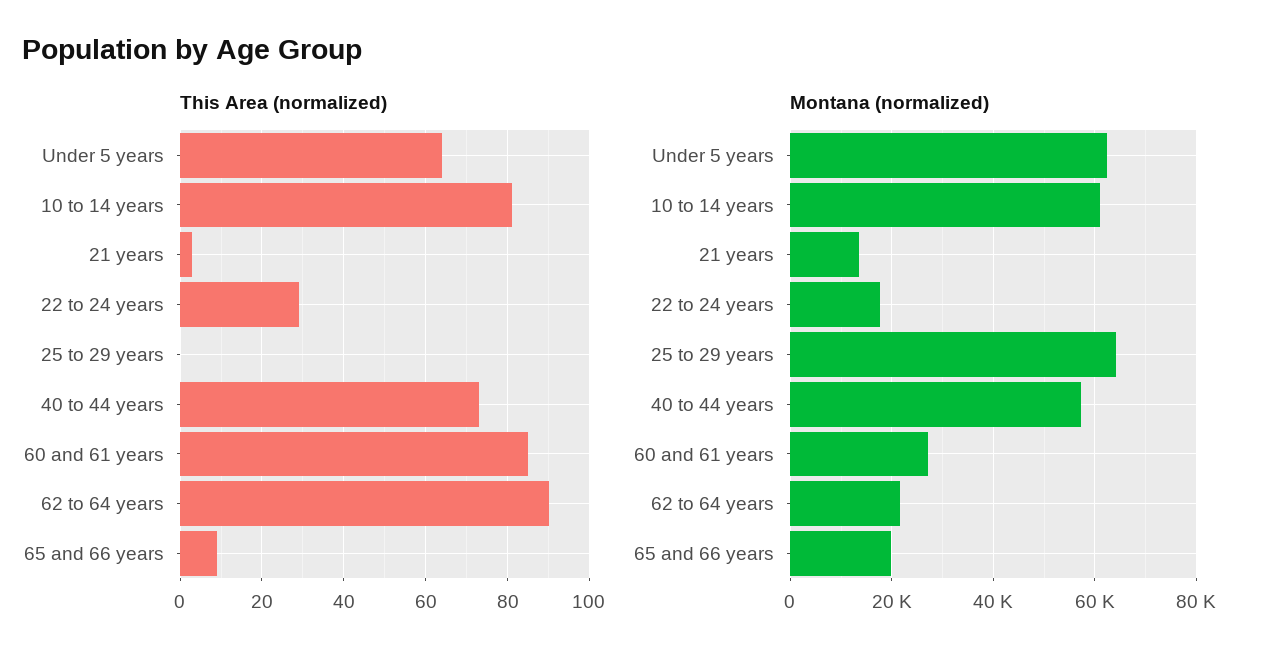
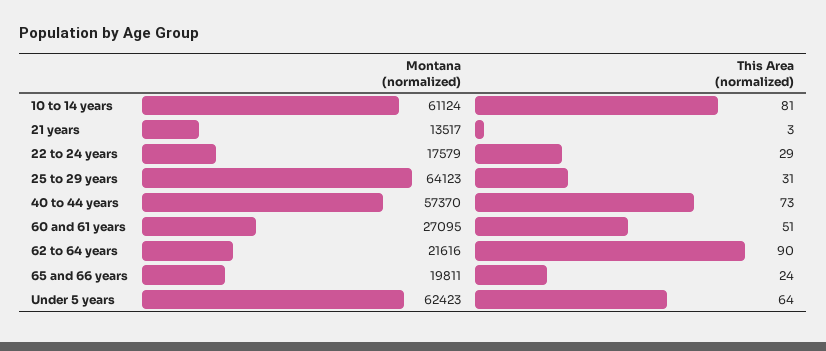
This Area (normalized), 25 to 29 years: 0 -> 31
This Area (normalized), 60 and 61 years: 85 -> 51
This Area (normalized), 65 and 66 years: 10 -> 24

